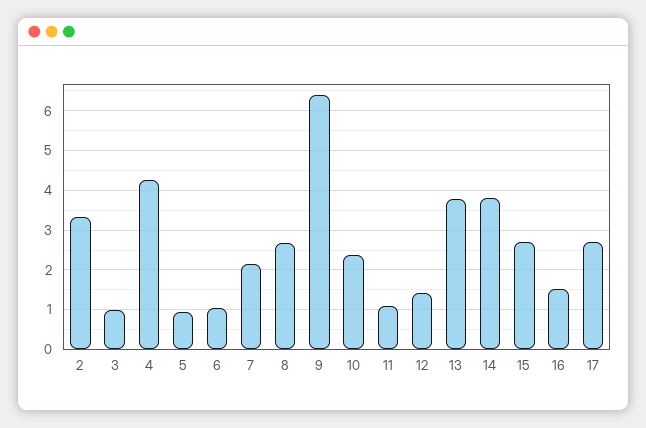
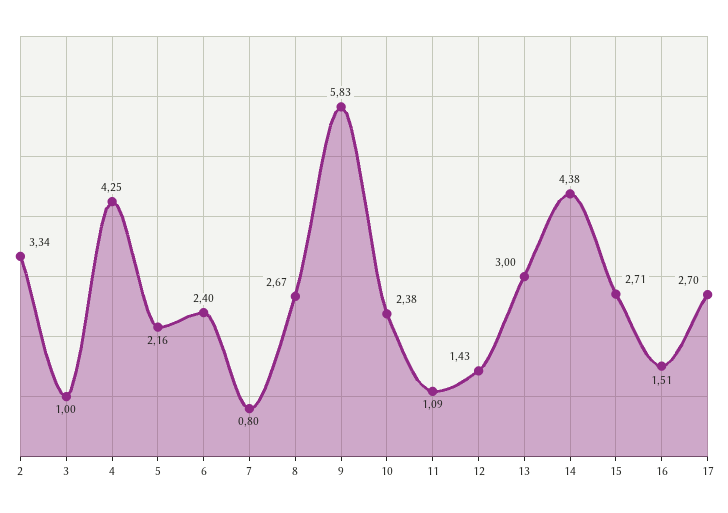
5: 1 -> 2.16
6: 1 -> 2.4
7: 2.2 -> 0.8
9: 6.4 -> 5.83
13: 3.8 -> 3
14: 3.8 -> 4.38

